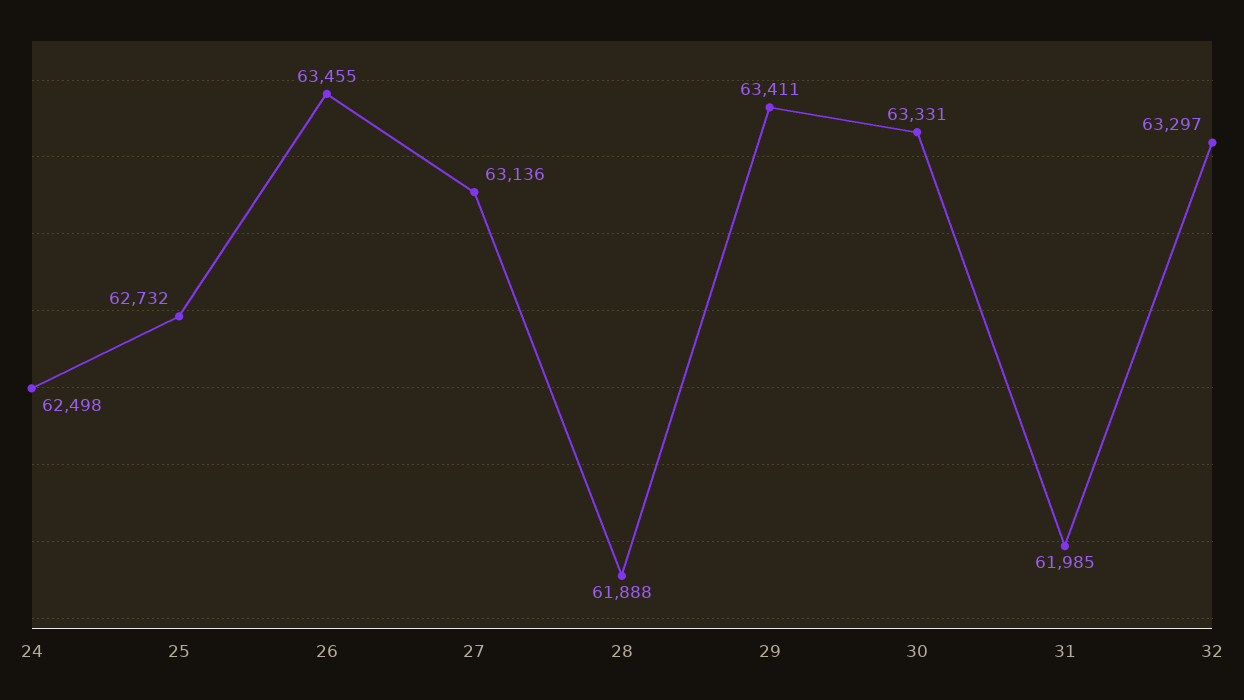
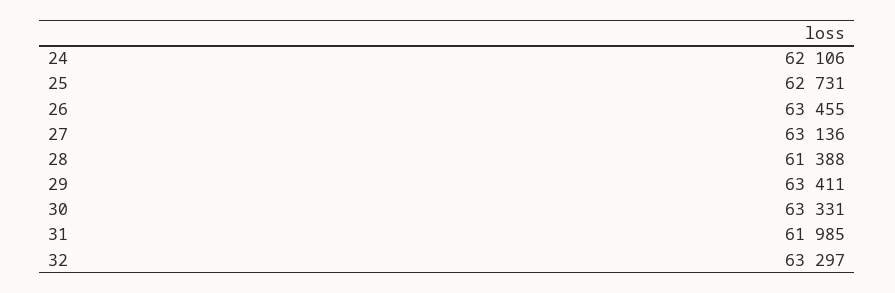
24: 62498 -> 62106
25: 62732 -> 62731
28: 61888 -> 61388

